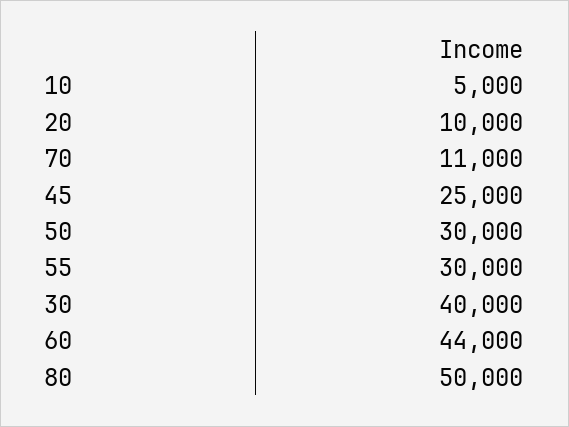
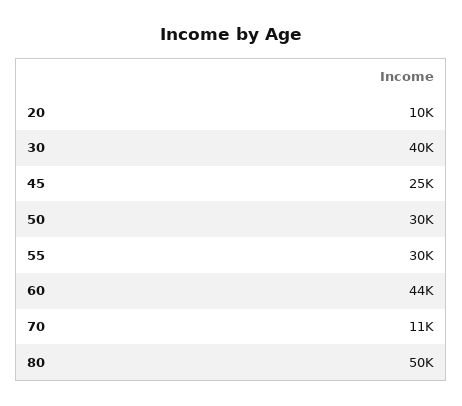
10: 5000 -> none

